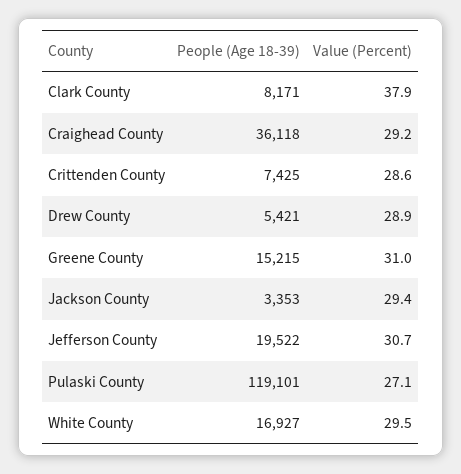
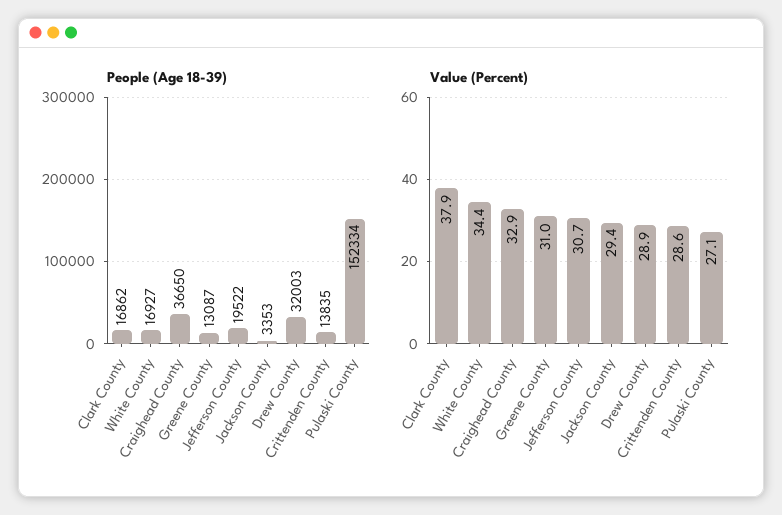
People (Age 18-39), Clark County: 8171 -> 16862
People (Age 18-39), Craighead County: 36118 -> 36650
Value (Percent), Craighead County: 29.2 -> 32.9
People (Age 18-39), Crittenden County: 7425 -> 13835
People (Age 18-39), Drew County: 5421 -> 32003
People (Age 18-39), Greene County: 15215 -> 13087
People (Age 18-39), Pulaski County: 119101 -> 152334
Value (Percent), White County: 29.5 -> 34.4

